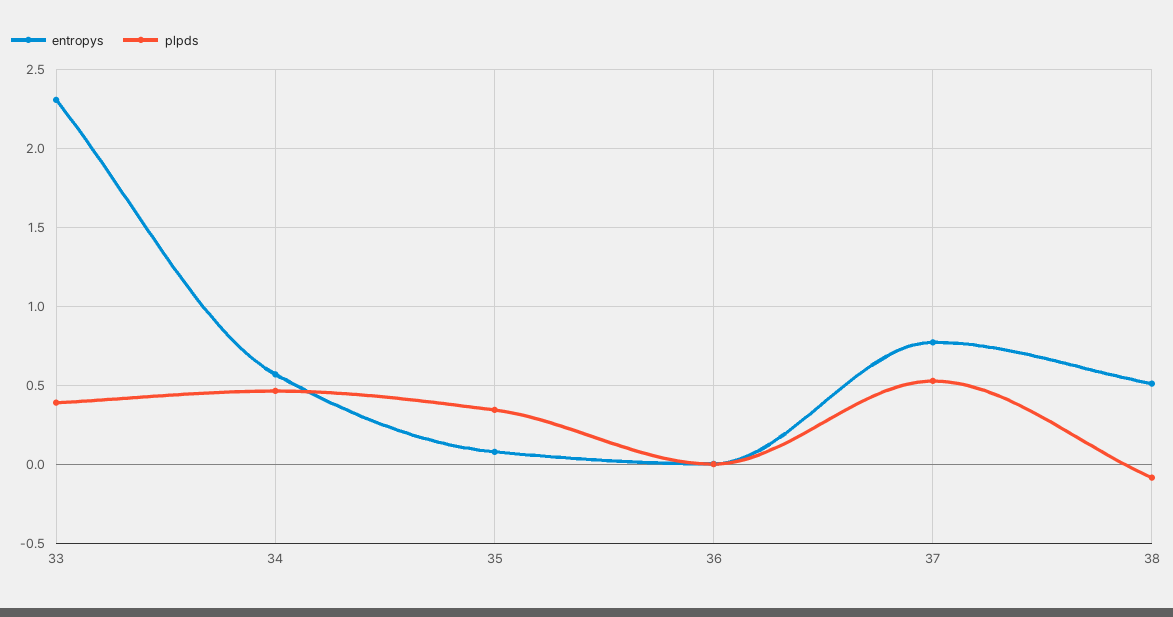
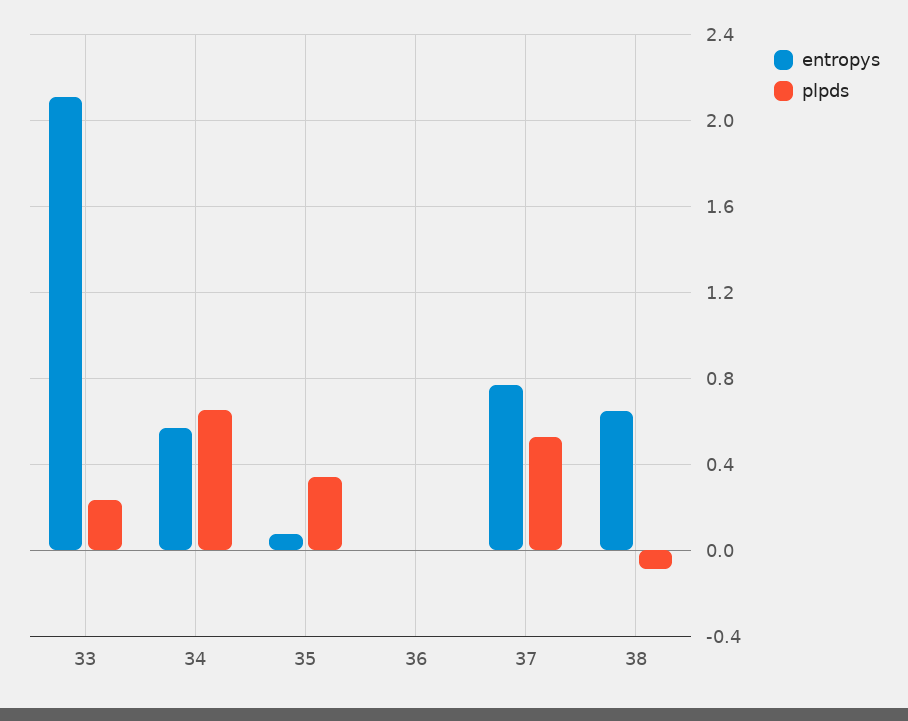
entropys, 33: 2.3 -> 2.1
plpds, 33: 0.4 -> 0.25
plpds, 34: 0.45 -> 0.65
entropys, 38: 0.5 -> 0.65

